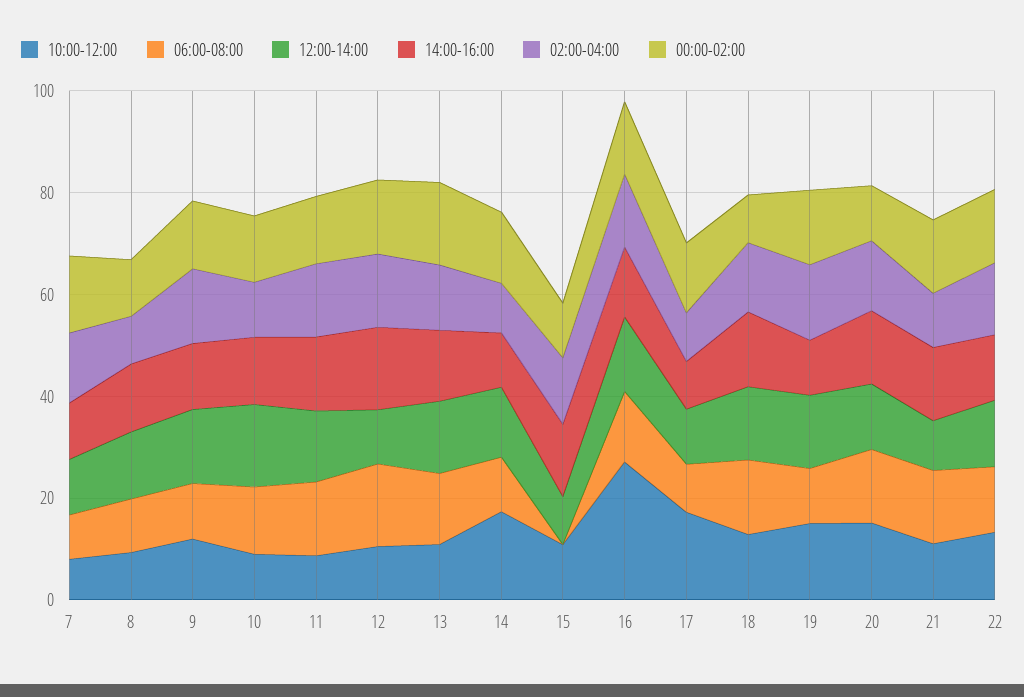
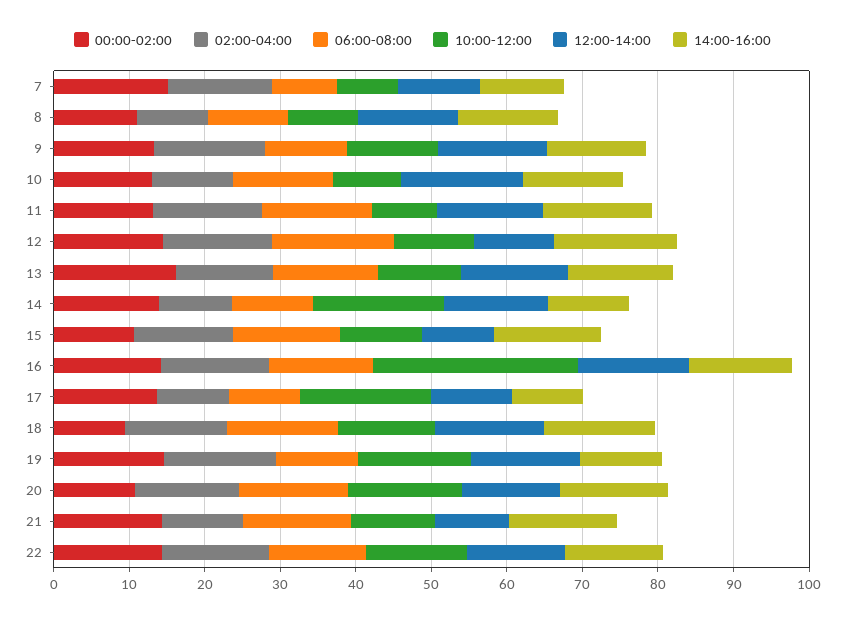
06:00-08:00, 15: 0 -> 14

